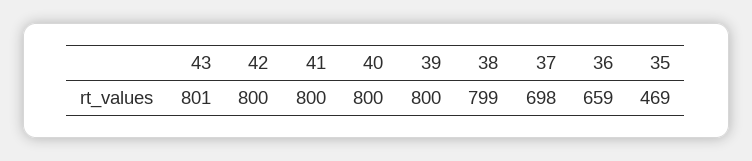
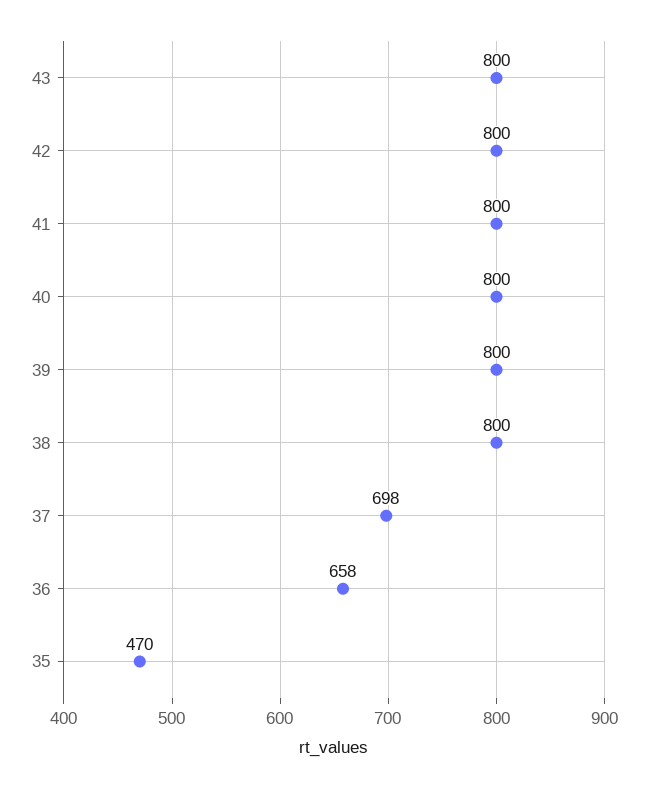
43: 801 -> 800
38: 799 -> 800
36: 659 -> 658
35: 469 -> 470

